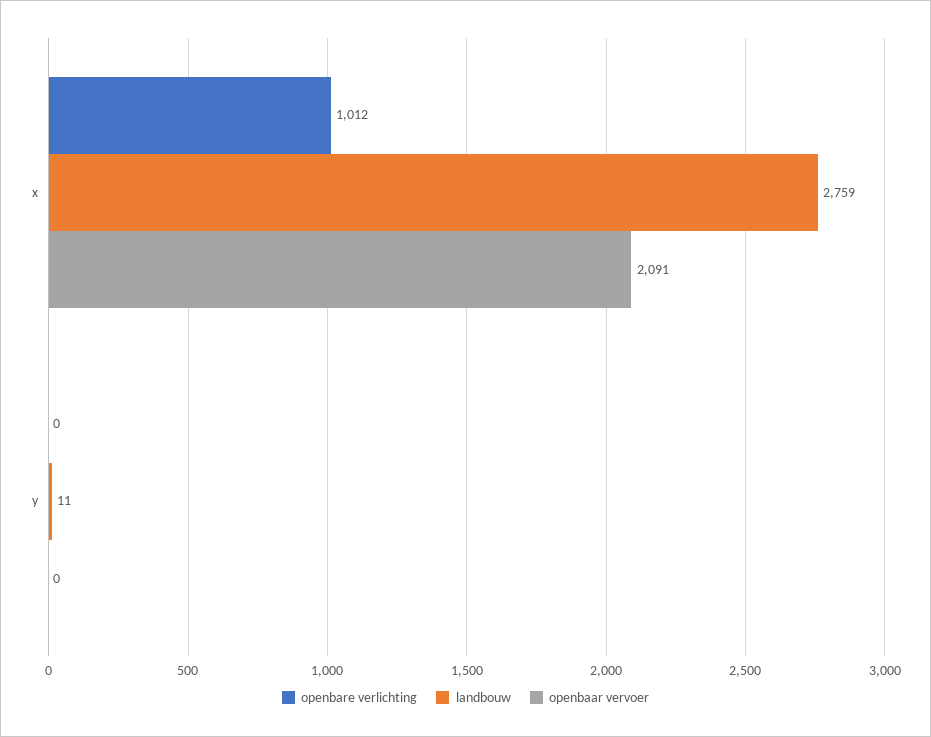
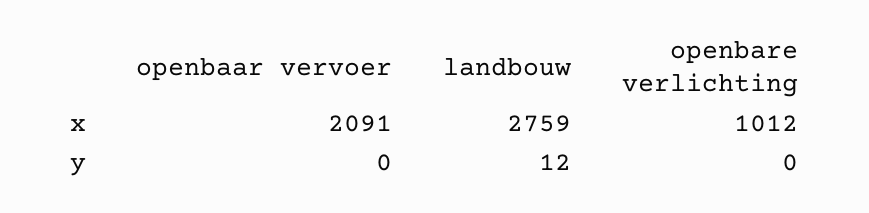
landbouw, y: 11 -> 12

